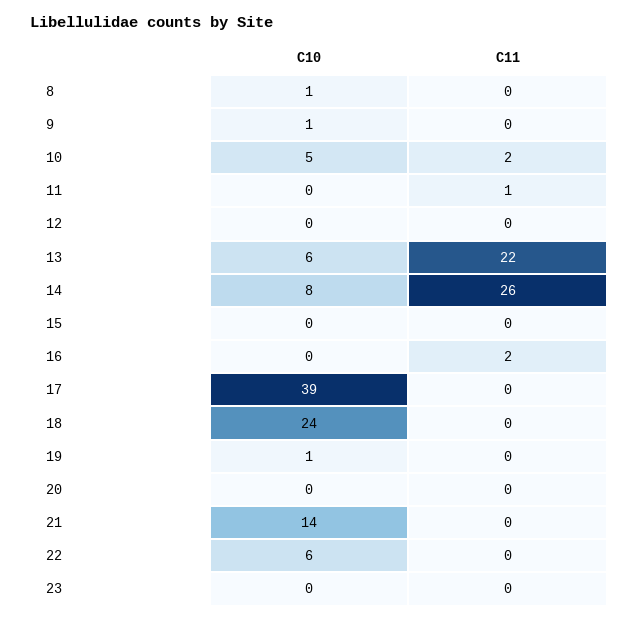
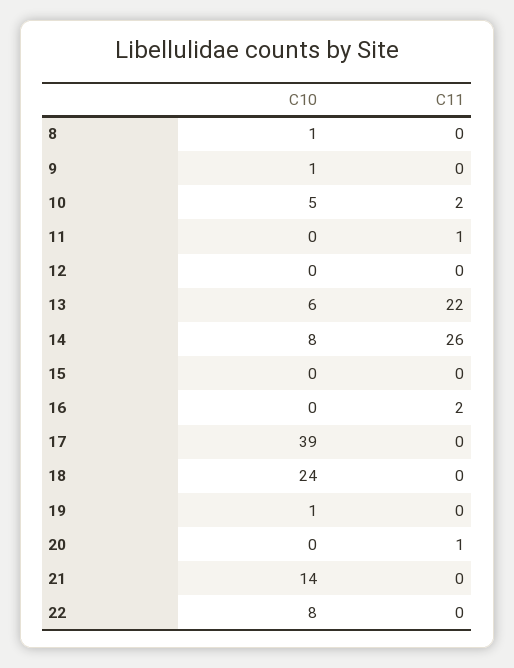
C11, 20: 0 -> 1
C10, 22: 6 -> 8
C10, 23: 0 -> none
C11, 23: 0 -> none

